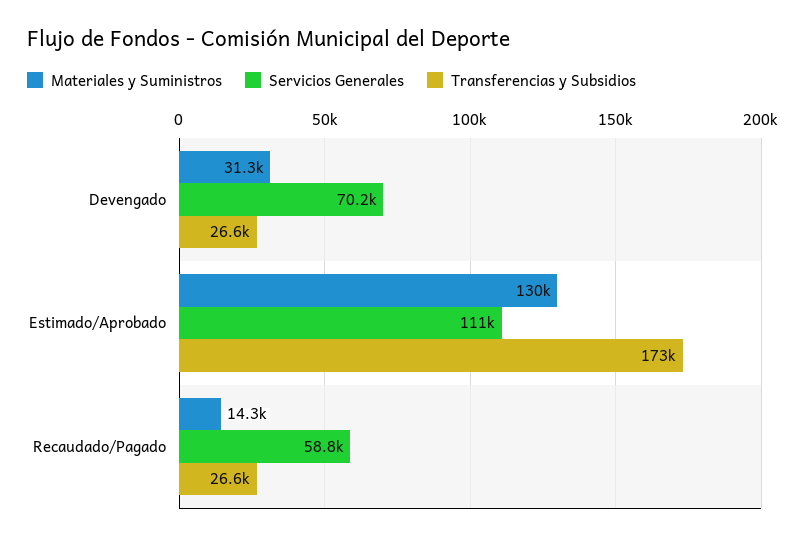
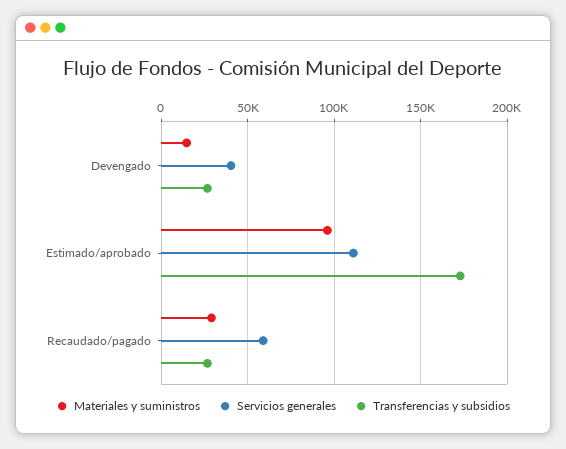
Materiales y Suministros, Devengado: 31300 -> 15000
Servicios Generales, Devengado: 70200 -> 40000
Materiales y Suministros, Estimado/Aprobado: 130000 -> 95000
Materiales y Suministros, Recaudado/Pagado: 14300 -> 30000

